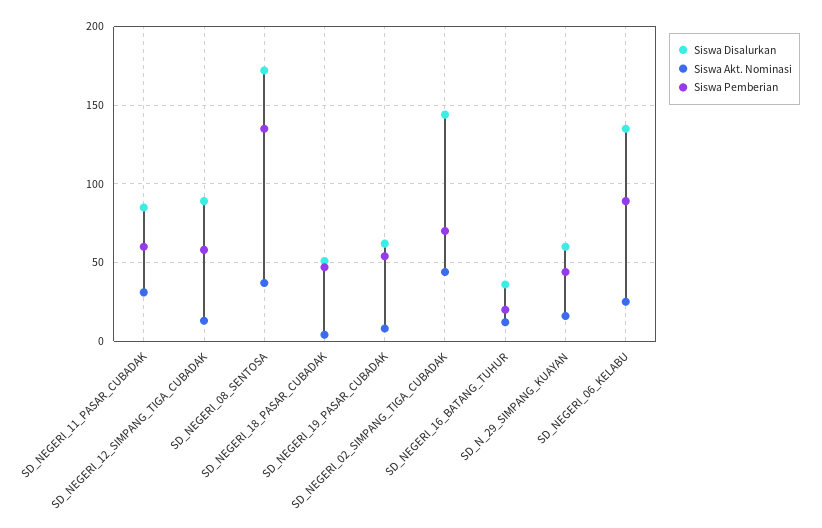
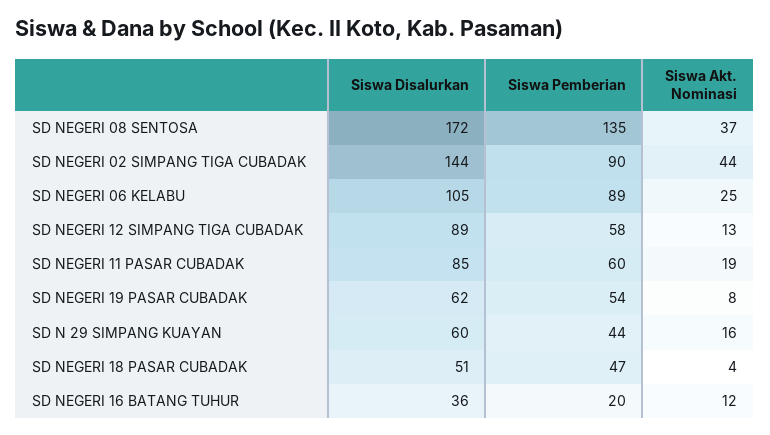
Siswa Akt. Nominasi, SD_NEGERI_11_PASAR_CUBADAK: 30 -> 19
Siswa Pemberian, SD_NEGERI_02_SIMPANG_TIGA_CUBADAK: 70 -> 90
Siswa Disalurkan, SD_NEGERI_06_KELABU: 135 -> 105

